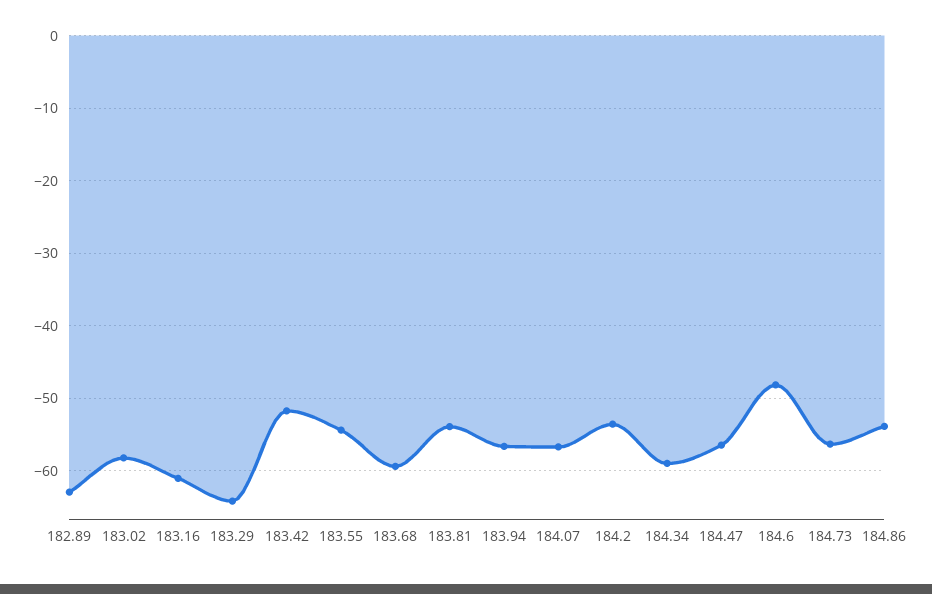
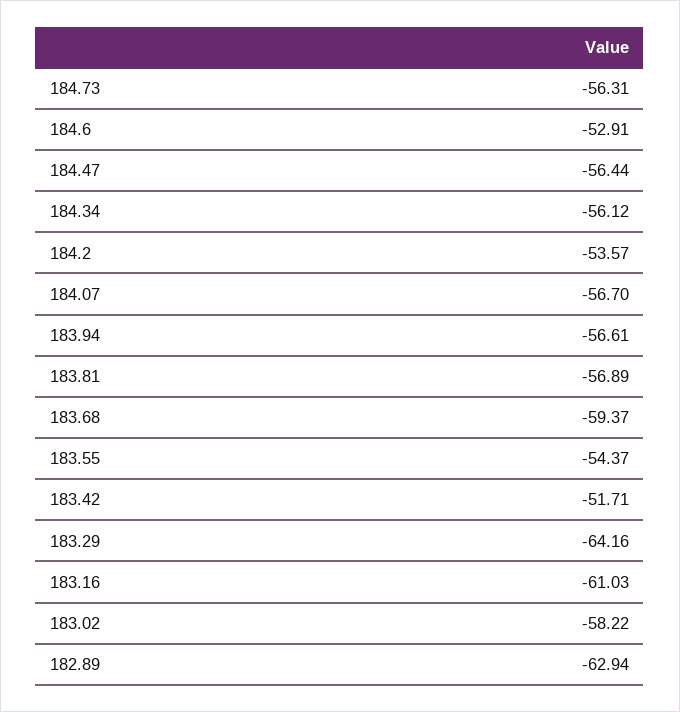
183.81: -54 -> -56.89
184.34: -59 -> -56.12
184.6: -48 -> -52.91
184.86: -54 -> none

